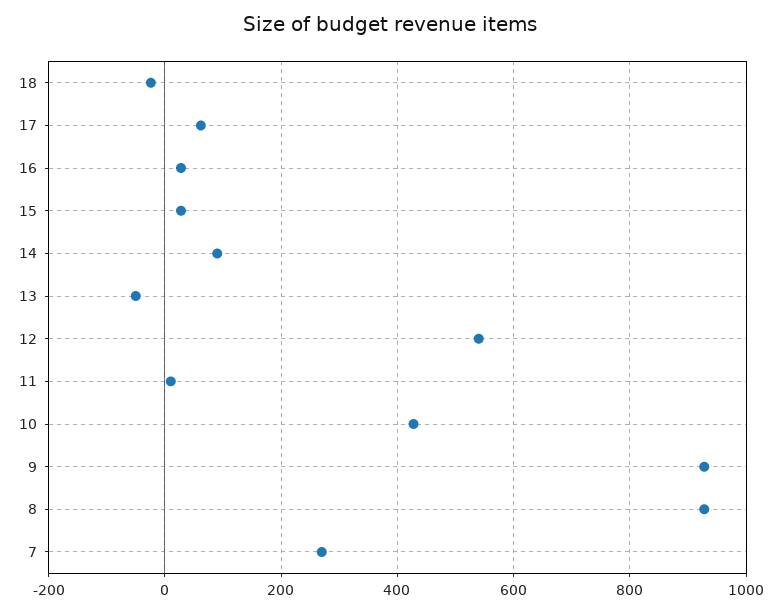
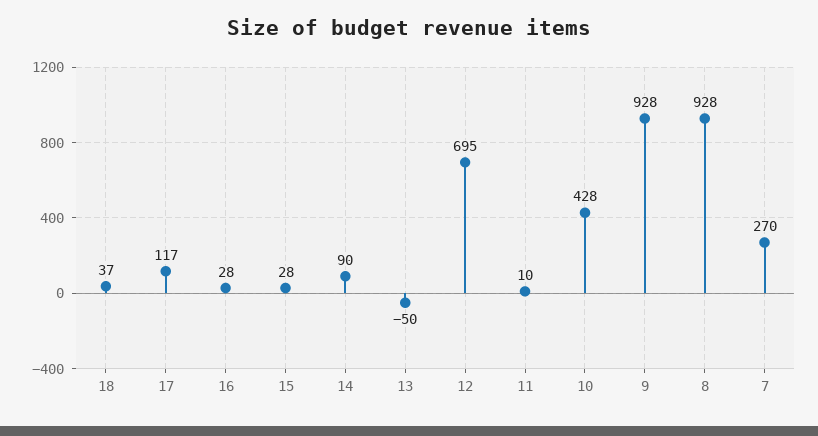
18: -20 -> 37
17: 60 -> 117
12: 540 -> 695

